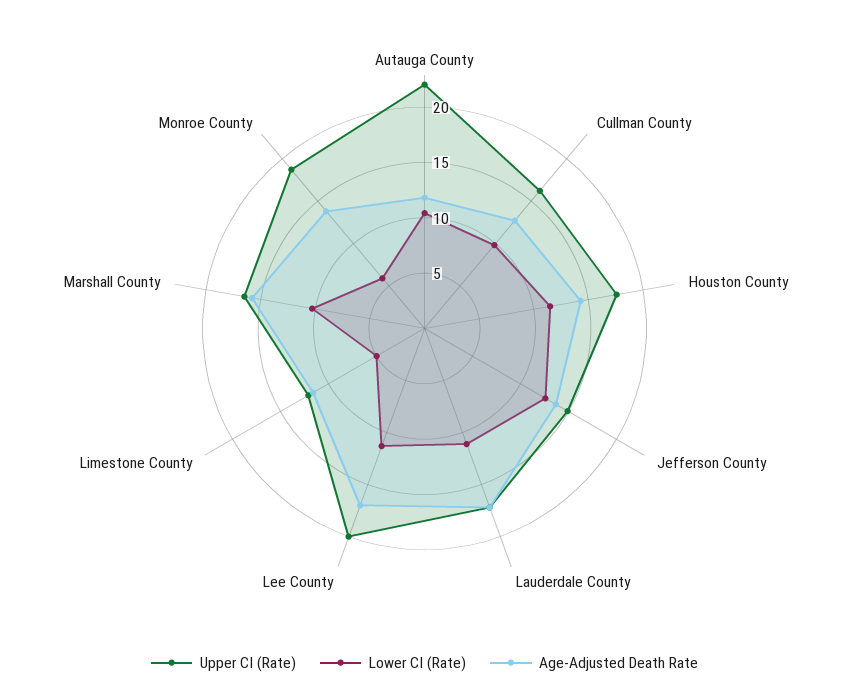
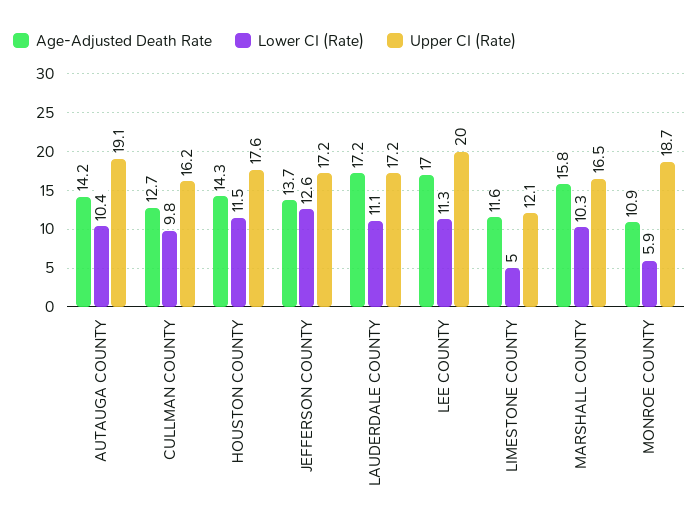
Upper CI (Rate), Autauga County: 22 -> 19.1
Age-Adjusted Death Rate, Autauga County: 12 -> 14.2
Upper CI (Rate), Jefferson County: 15 -> 17.2
Age-Adjusted Death Rate, Monroe County: 14 -> 10.9

